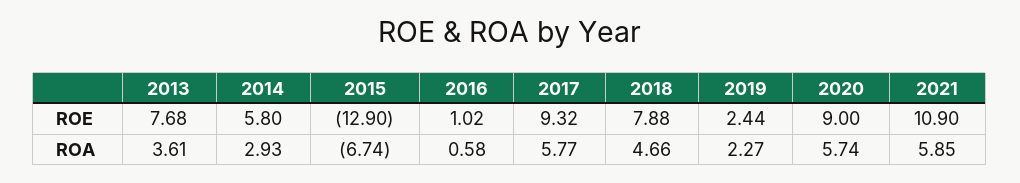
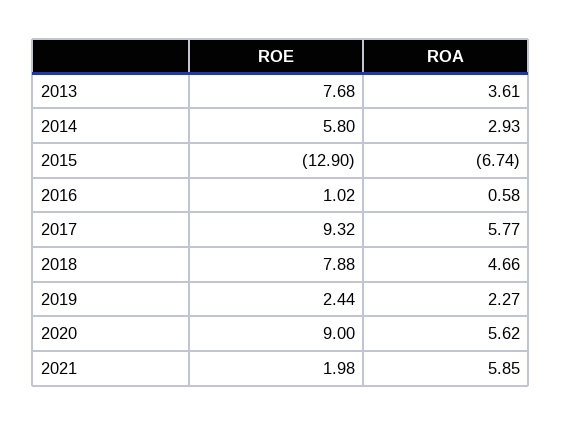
2021, ROE: 10.9 -> 1.98
2020, ROA: 5.74 -> 5.62

